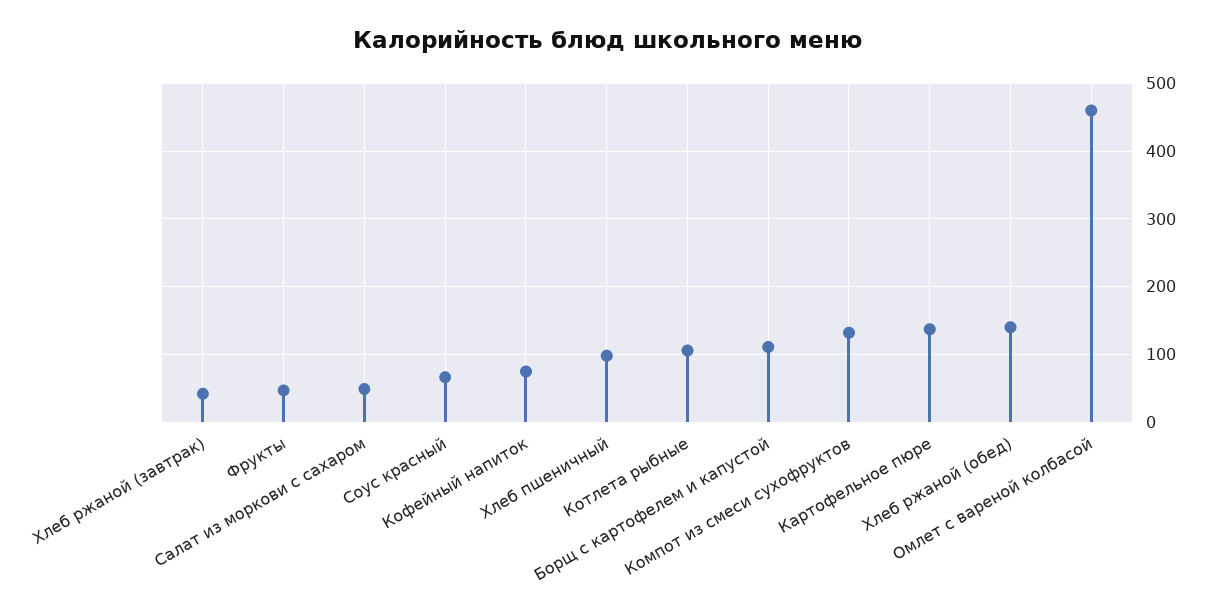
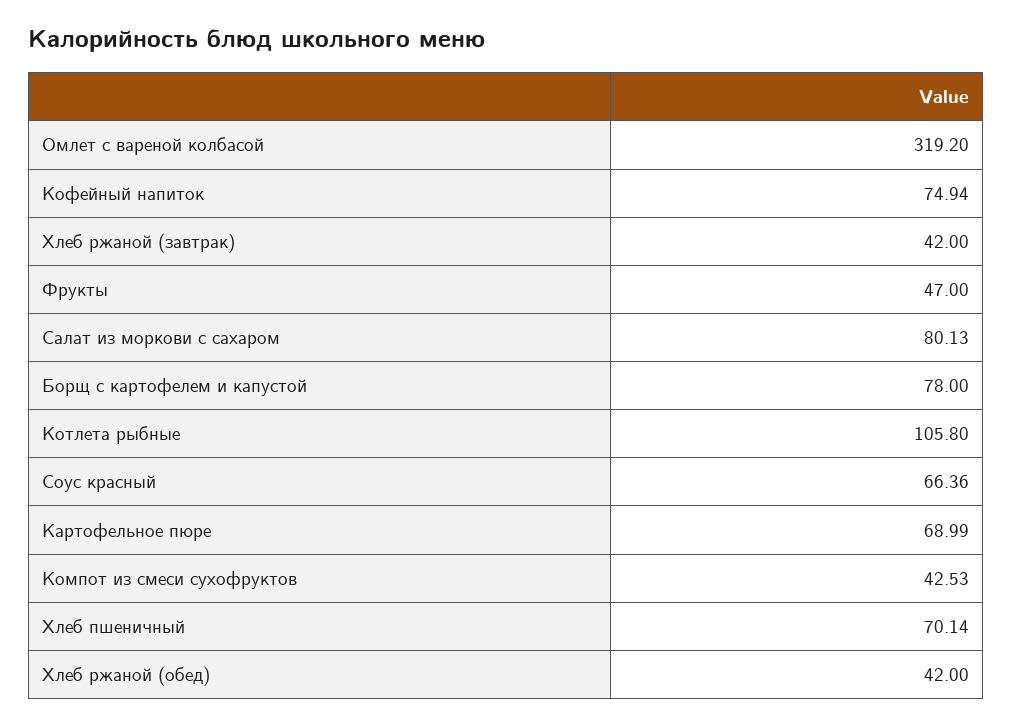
Салат из моркови с сахаром: 50 -> 80.13
Хлеб пшеничный: 100 -> 70.14
Борщ с картофелем и капустой: 110 -> 78
Компот из смеси сухофруктов: 130 -> 42.53
Картофельное пюре: 140 -> 68.99
Хлеб ржаной (обед): 140 -> 42
Омлет с вареной колбасой: 460 -> 319.2

